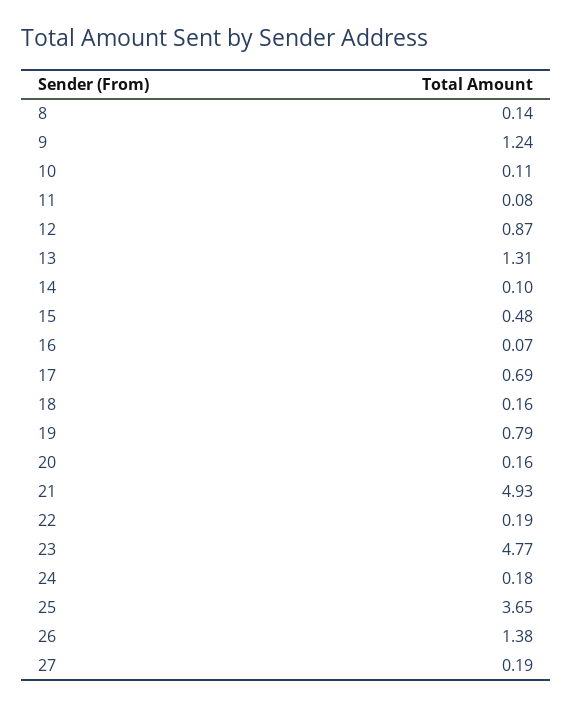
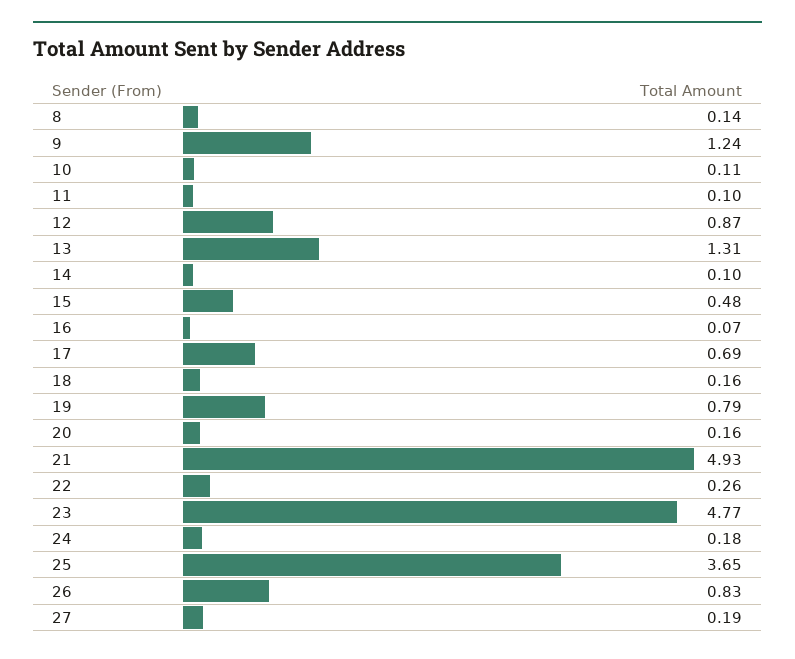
11: 0.08 -> 0.1
22: 0.19 -> 0.26
26: 1.38 -> 0.83

